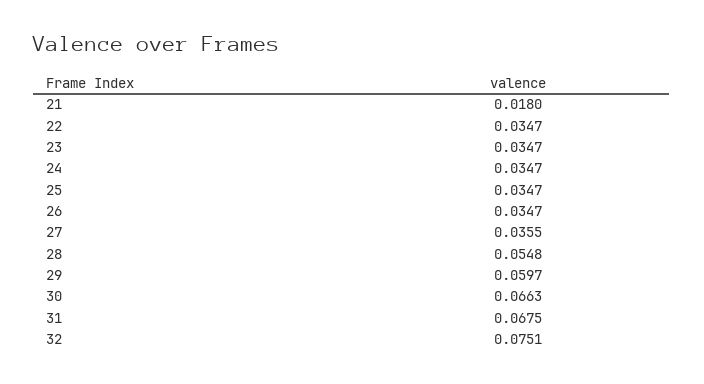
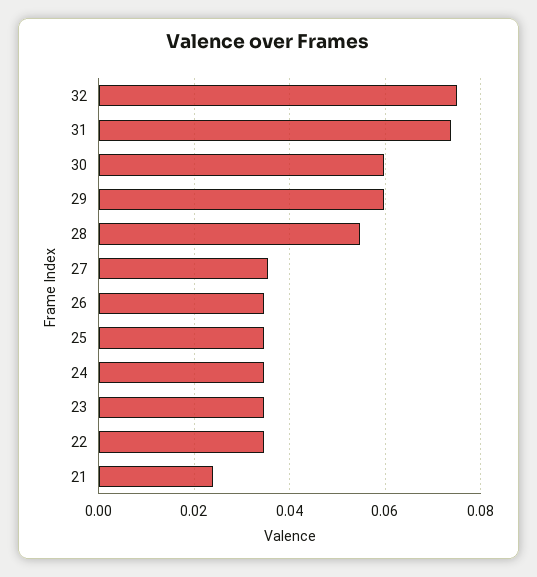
21: 0.018 -> 0.024
30: 0.0663 -> 0.06
31: 0.0675 -> 0.074

